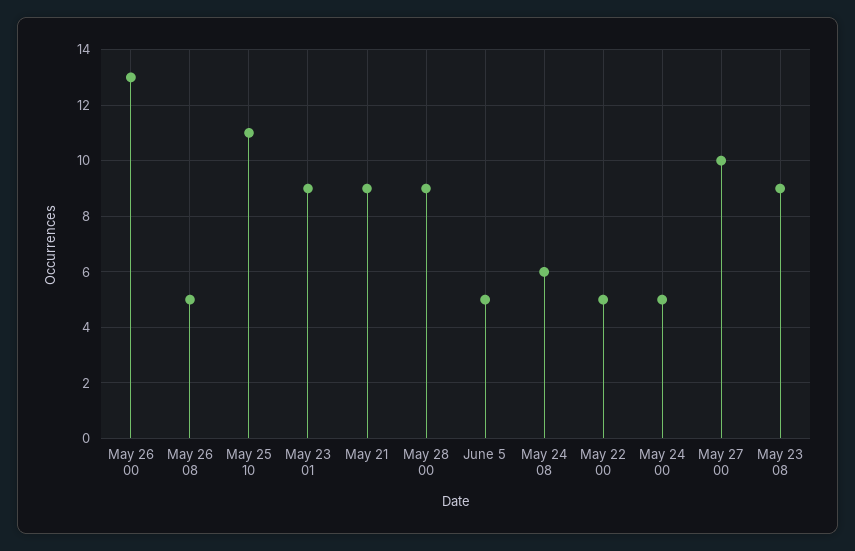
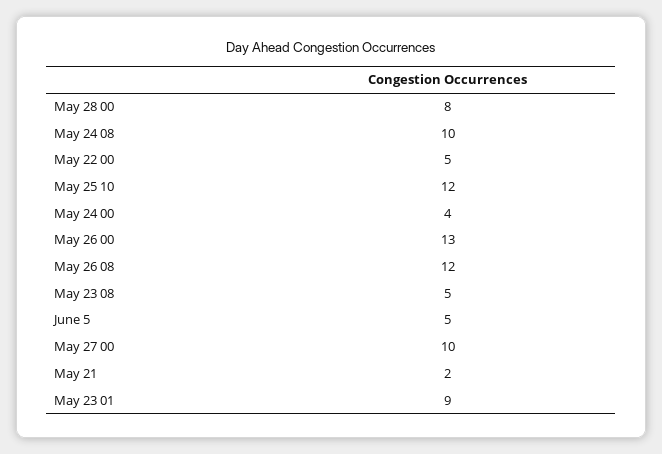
May 26 08: 5 -> 12
May 25 10: 11 -> 12
May 21: 9 -> 2
May 28 00: 9 -> 8
May 24 08: 6 -> 10
May 24 00: 5 -> 4
May 23 08: 9 -> 5

